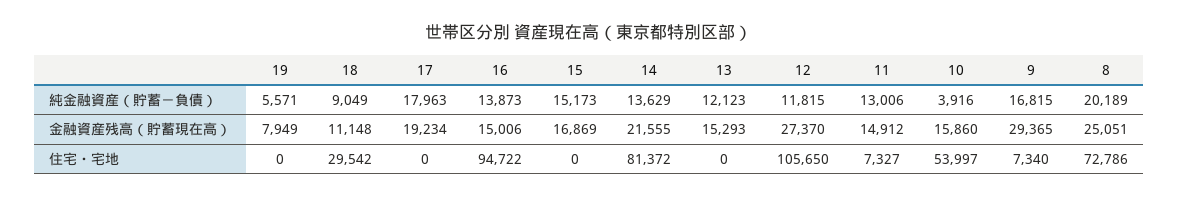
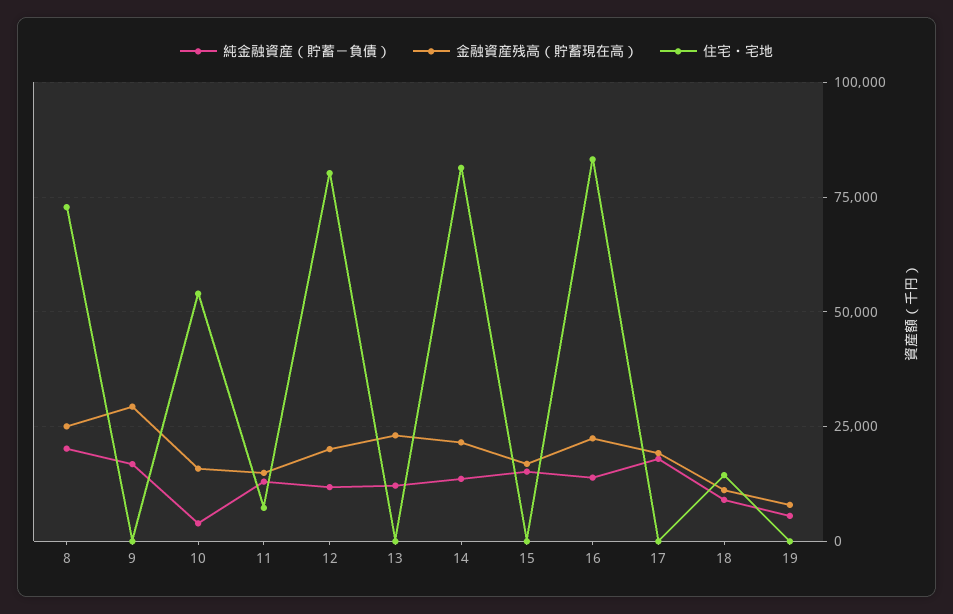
金融資産残高（貯蓄現在高）, 16: 15006 -> 22500
金融資産残高（貯蓄現在高）, 13: 15293 -> 22500
金融資産残高（貯蓄現在高）, 12: 27370 -> 20000
住宅・宅地, 18: 29542 -> 15000
住宅・宅地, 16: 94722 -> 82500
住宅・宅地, 12: 105650 -> 80000
住宅・宅地, 9: 7340 -> 0

